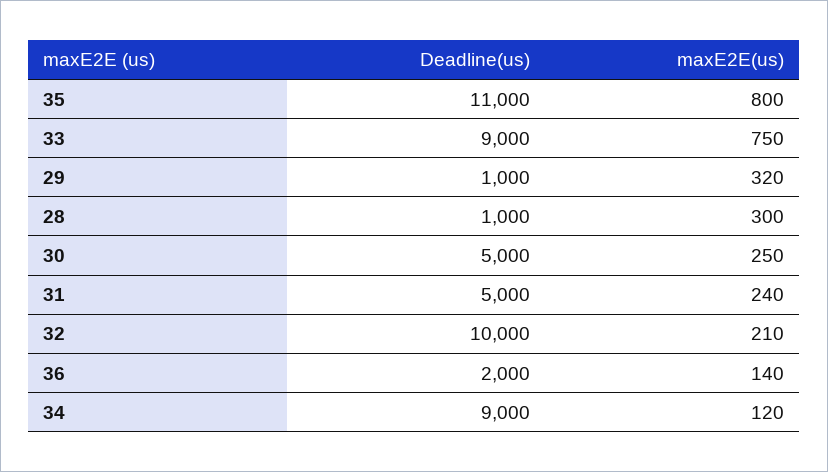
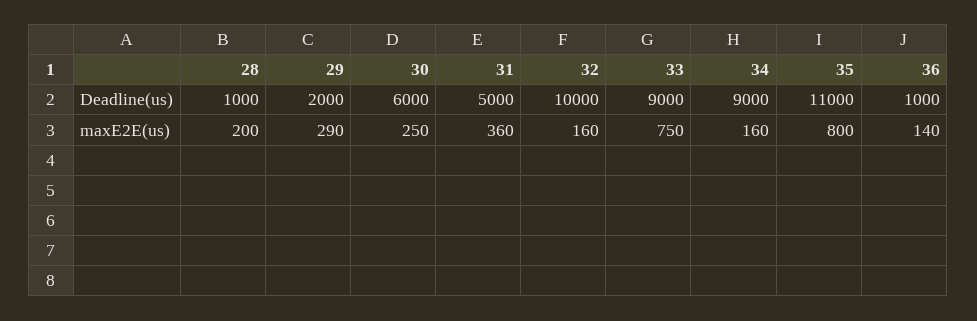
Deadline(us), 29: 1000 -> 2000
maxE2E(us), 29: 320 -> 290
maxE2E(us), 28: 300 -> 200
Deadline(us), 30: 5000 -> 6000
maxE2E(us), 31: 240 -> 360
maxE2E(us), 32: 210 -> 160
Deadline(us), 36: 2000 -> 1000
maxE2E(us), 34: 120 -> 160

